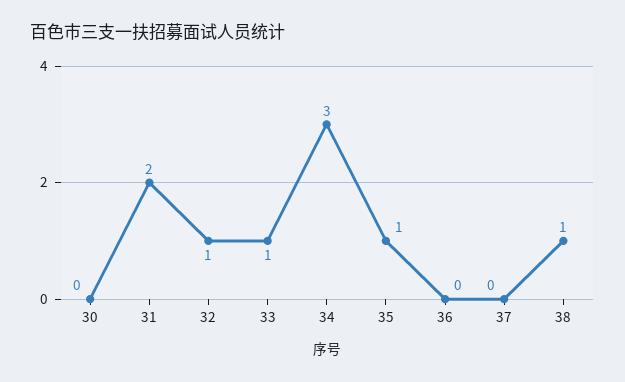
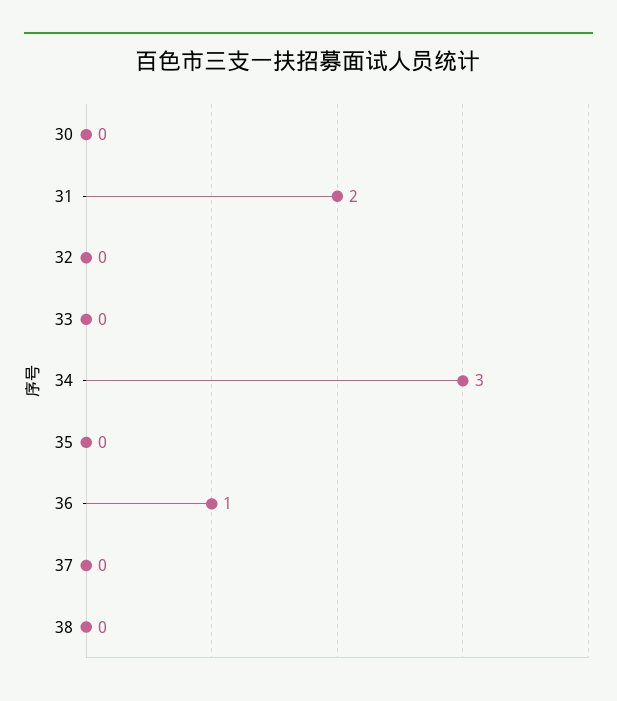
32: 1 -> 0
33: 1 -> 0
35: 1 -> 0
36: 0 -> 1
38: 1 -> 0

